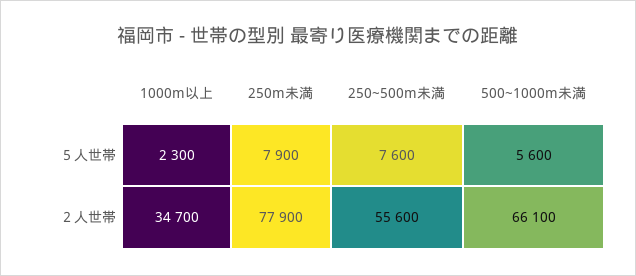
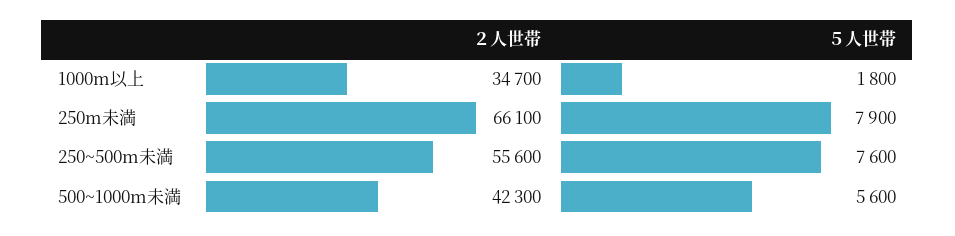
1000m以上, ５人世帯: 2300 -> 1800
250m未満, ２人世帯: 77900 -> 66100
500~1000m未満, ２人世帯: 66100 -> 42300

